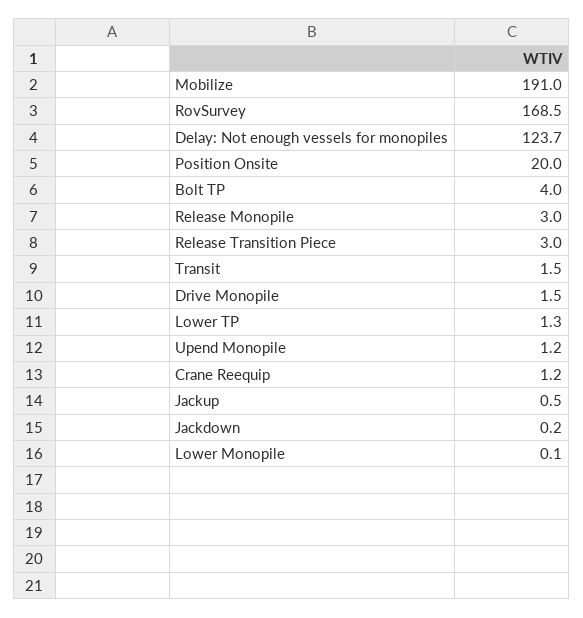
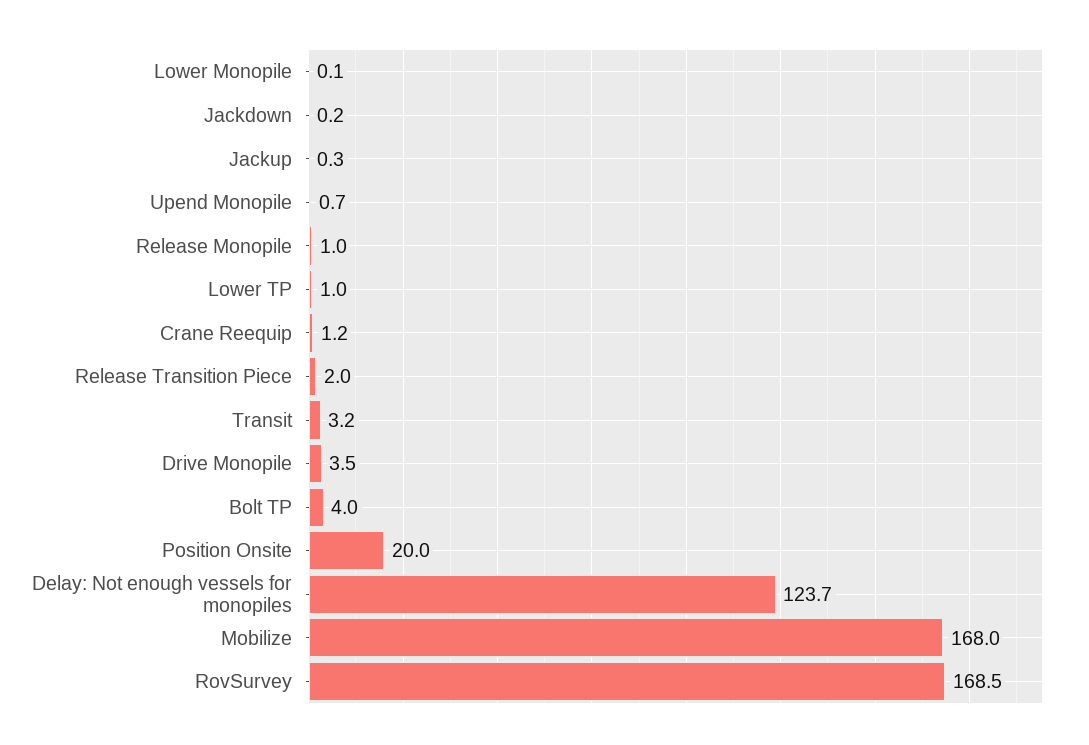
Mobilize: 191 -> 168
Release Monopile: 3 -> 1
Release Transition Piece: 3 -> 2
Transit: 1.5 -> 3.2
Drive Monopile: 1.5 -> 3.5
Lower TP: 1.3 -> 1
Upend Monopile: 1.2 -> 0.7
Jackup: 0.5 -> 0.3

